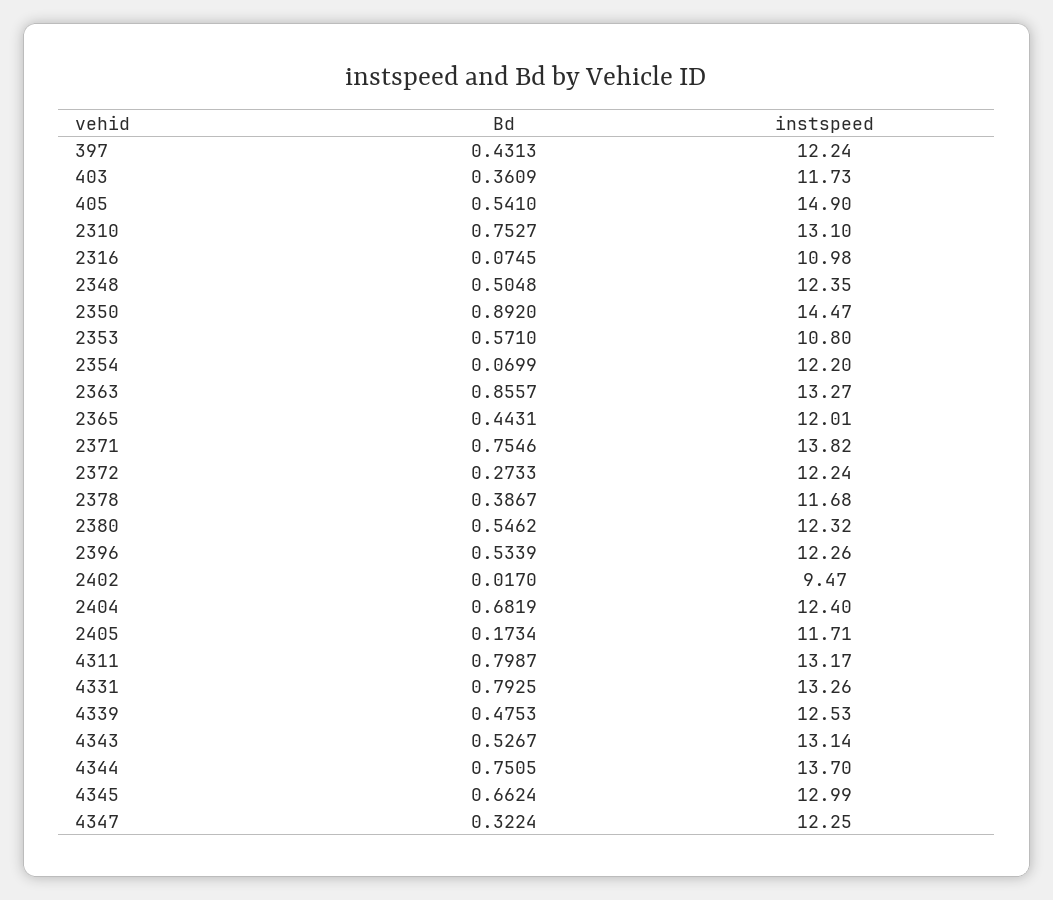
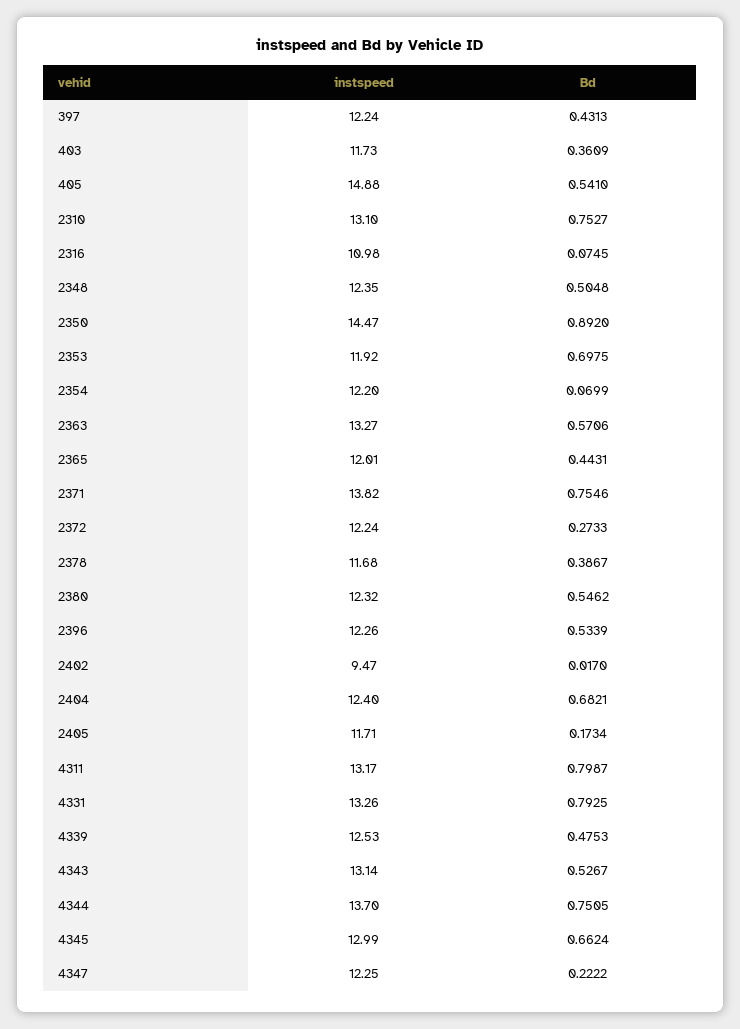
instspeed, 405: 14.9 -> 14.88
Bd, 2353: 0.571 -> 0.6975
instspeed, 2353: 10.8 -> 11.92
Bd, 2363: 0.8557 -> 0.5706
Bd, 2404: 0.6819 -> 0.6821
Bd, 4347: 0.3224 -> 0.2222

